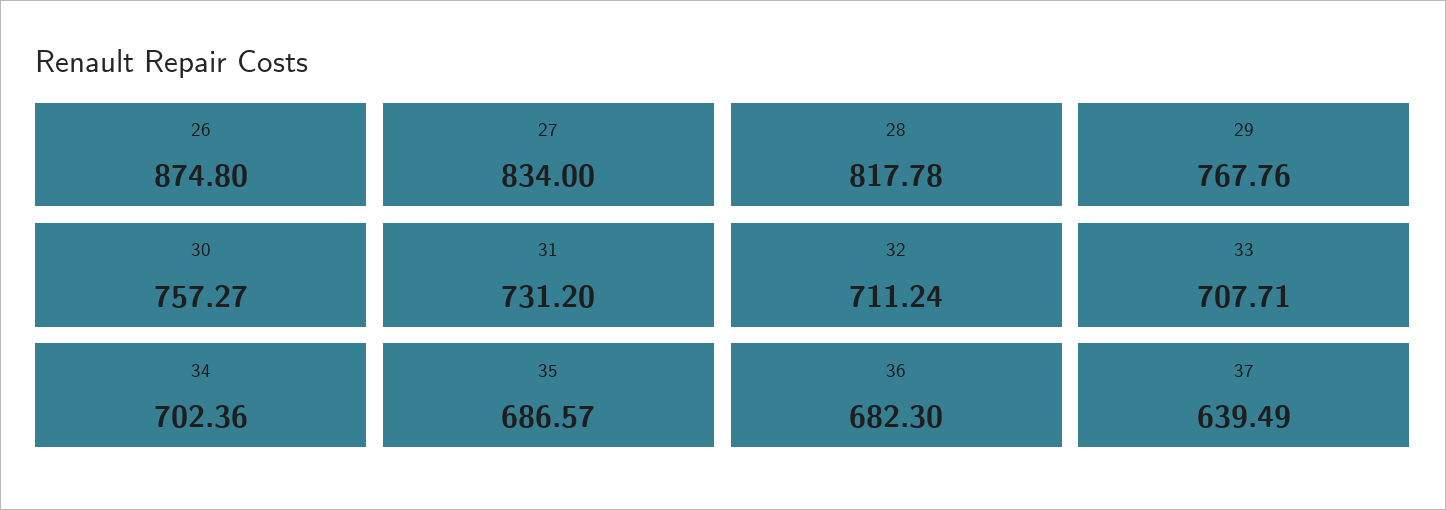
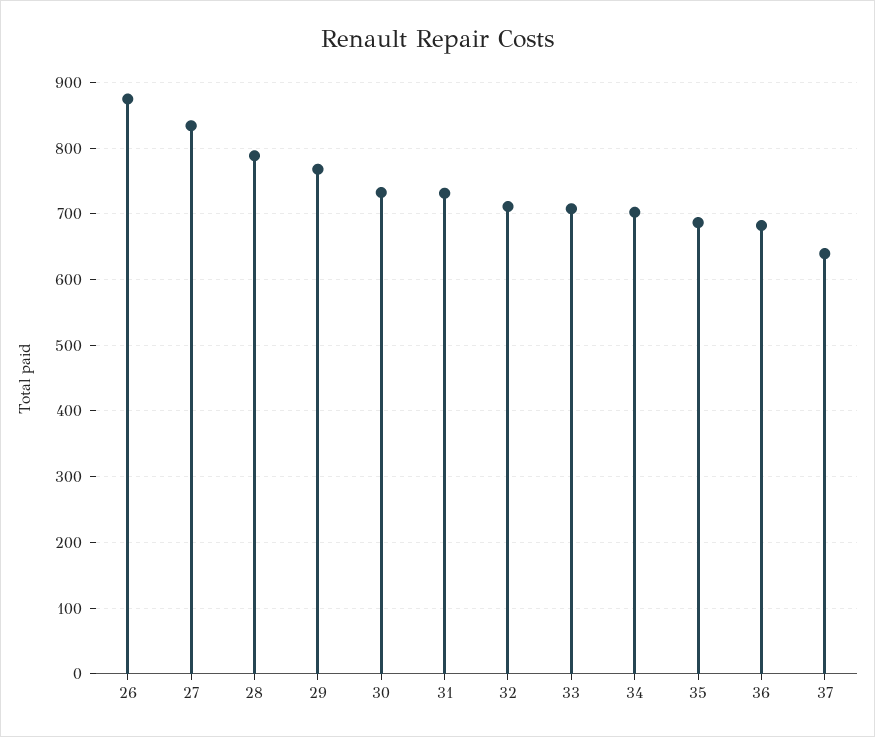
28: 817.78 -> 790
30: 757.27 -> 730

